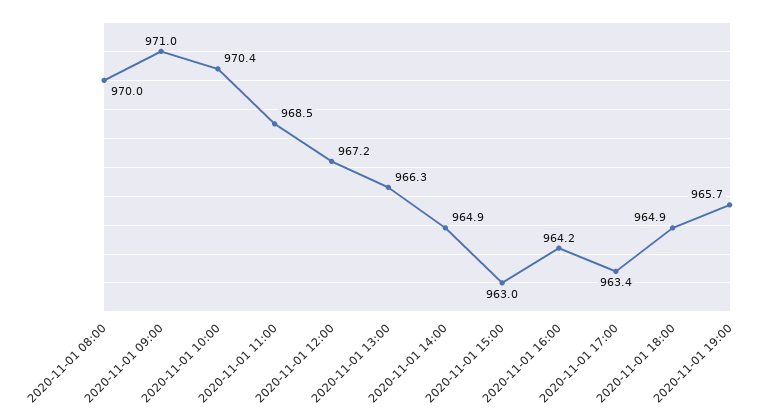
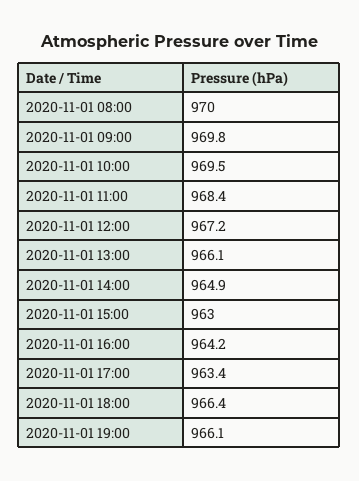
2020-11-01 09:00: 971 -> 969.8
2020-11-01 10:00: 970.4 -> 969.5
2020-11-01 11:00: 968.5 -> 968.4
2020-11-01 13:00: 966.3 -> 966.1
2020-11-01 18:00: 964.9 -> 966.4
2020-11-01 19:00: 965.7 -> 966.1

